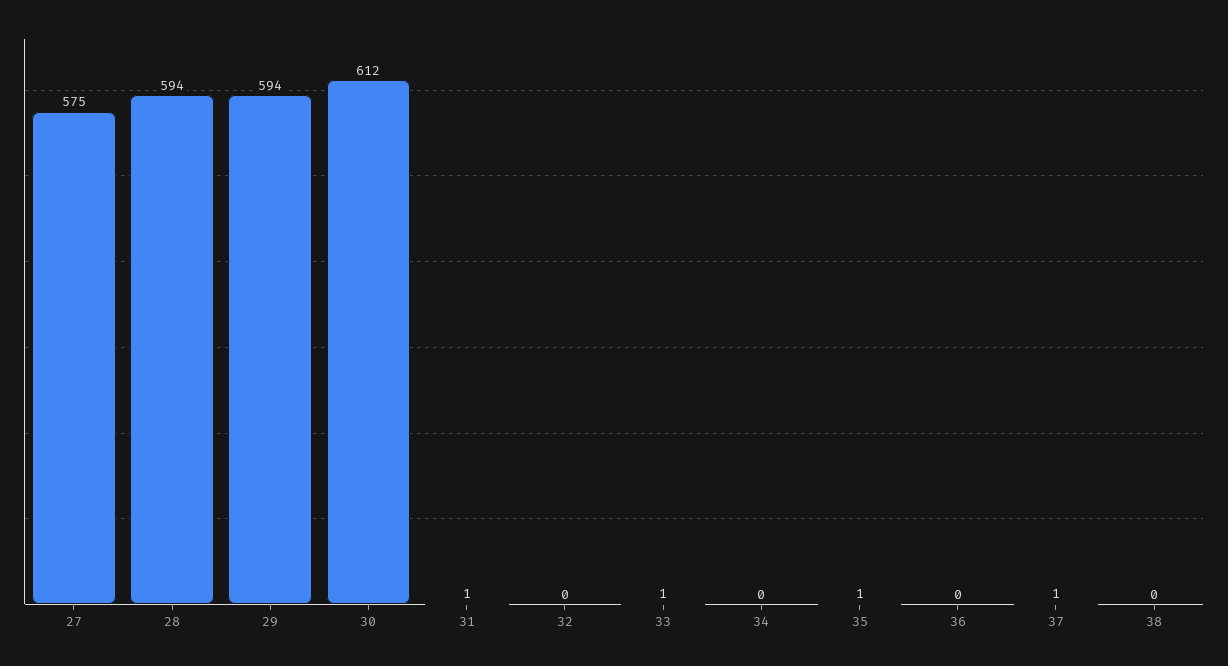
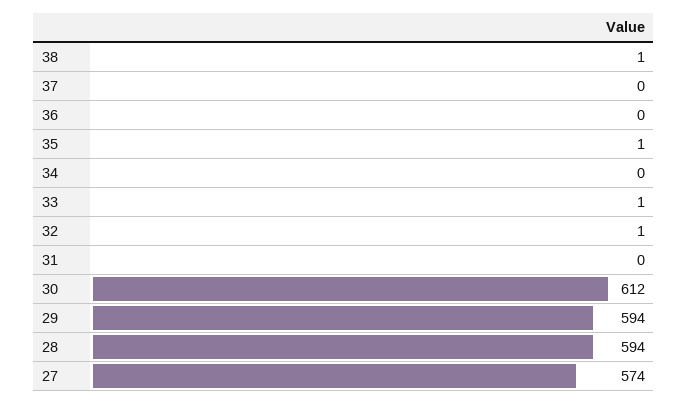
27: 575 -> 574
31: 1 -> 0
32: 0 -> 1
37: 1 -> 0
38: 0 -> 1

